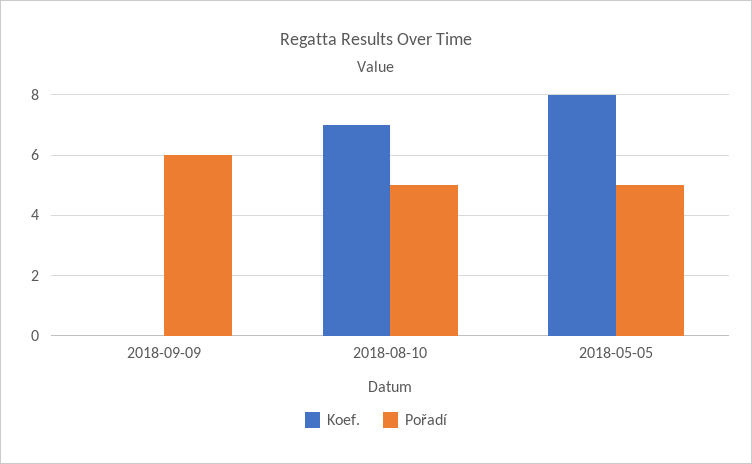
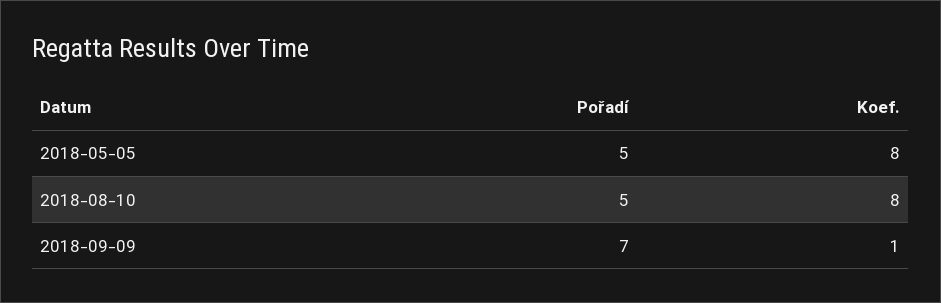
Koef., 2018-09-09: 0 -> 1
Pořadí, 2018-09-09: 6 -> 7
Koef., 2018-08-10: 7 -> 8

